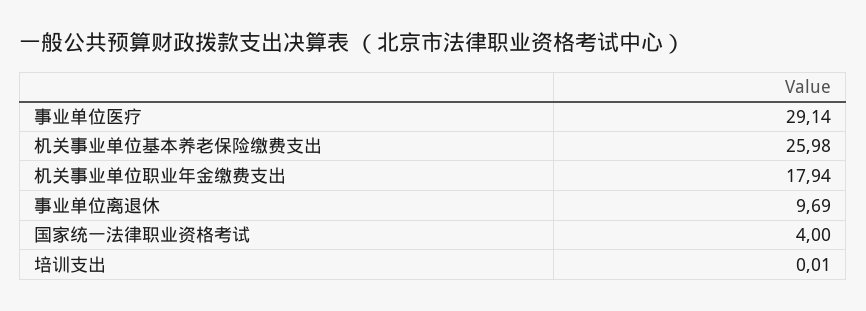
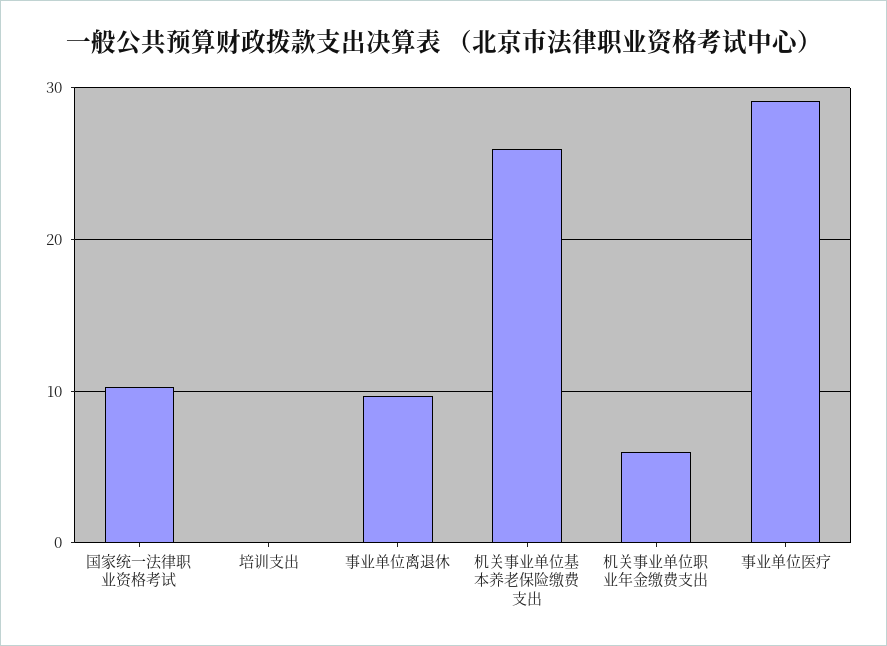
机关事业单位职业年金缴费支出: 17.94 -> 6
国家统一法律职业资格考试: 4 -> 10

